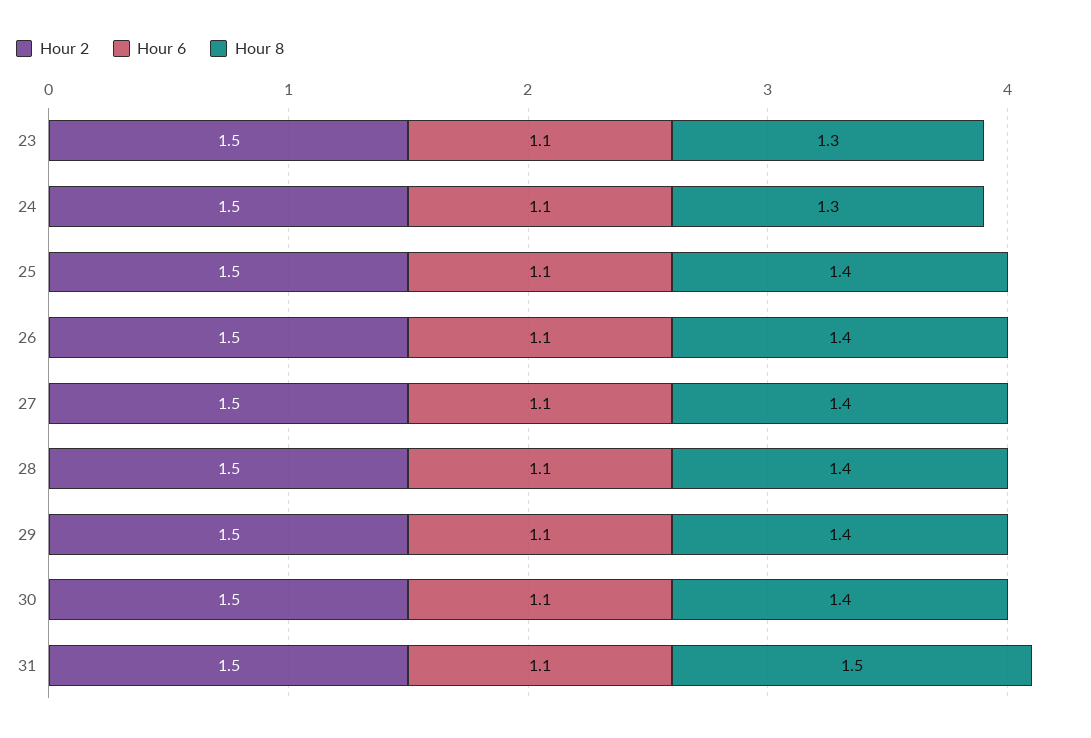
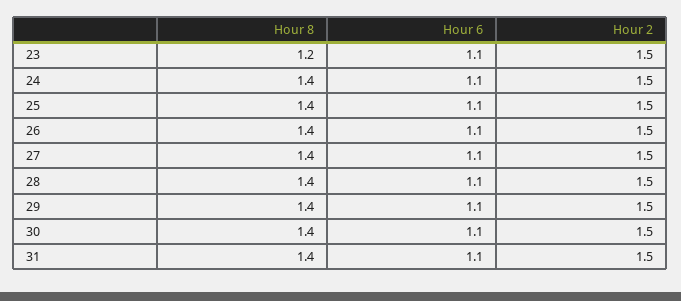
Hour 8, 23: 1.3 -> 1.2
Hour 8, 24: 1.3 -> 1.4
Hour 8, 31: 1.5 -> 1.4

